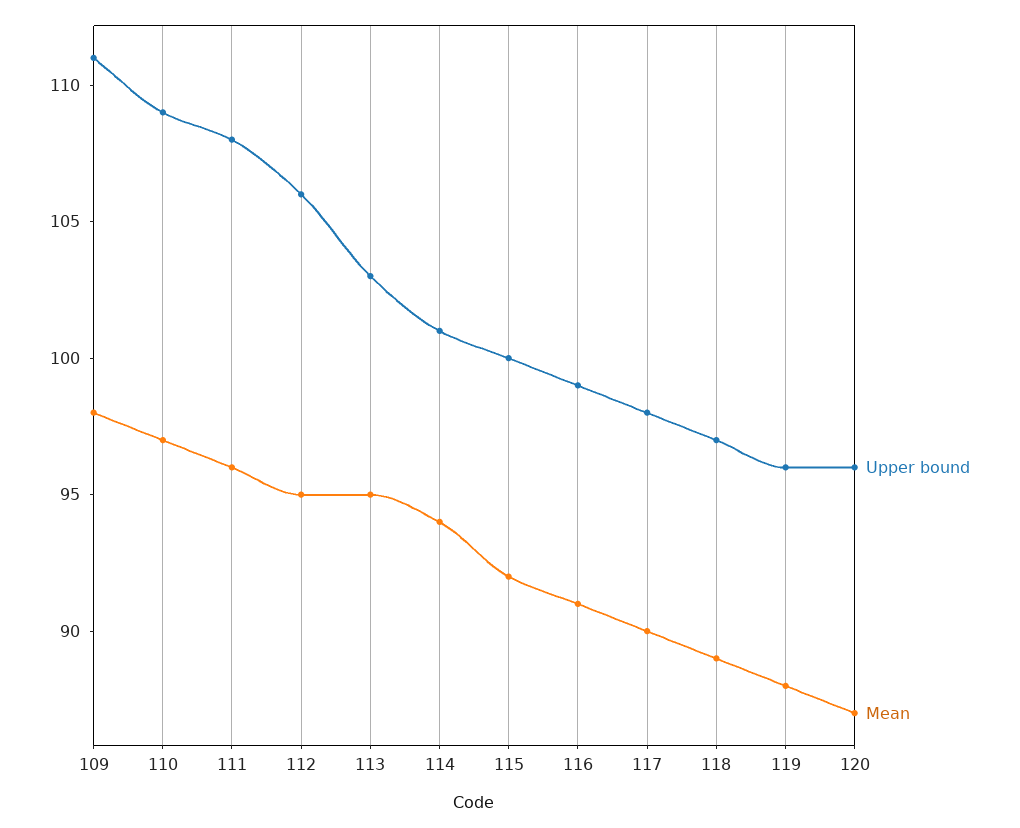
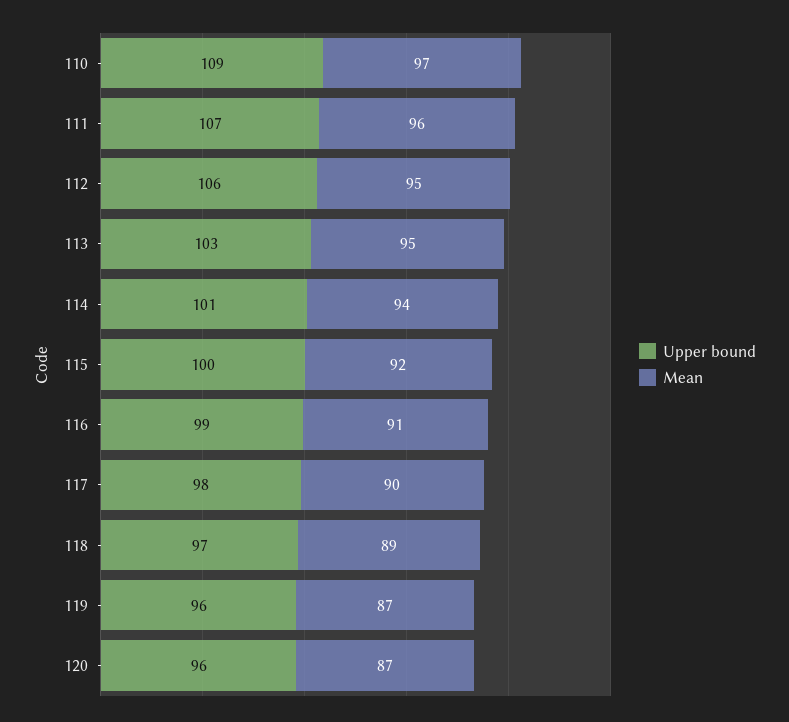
Upper bound, 109: 111 -> none
Mean, 109: 98 -> none
Upper bound, 111: 108 -> 107
Mean, 119: 88 -> 87

